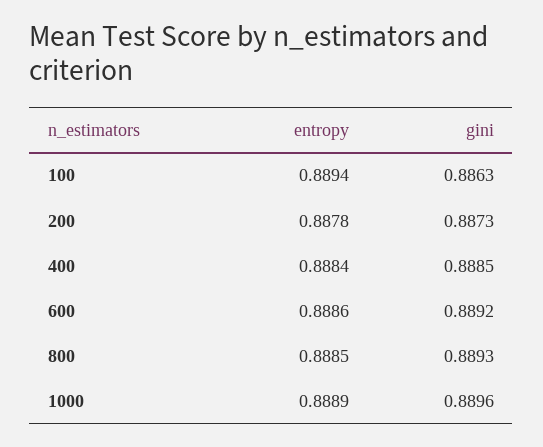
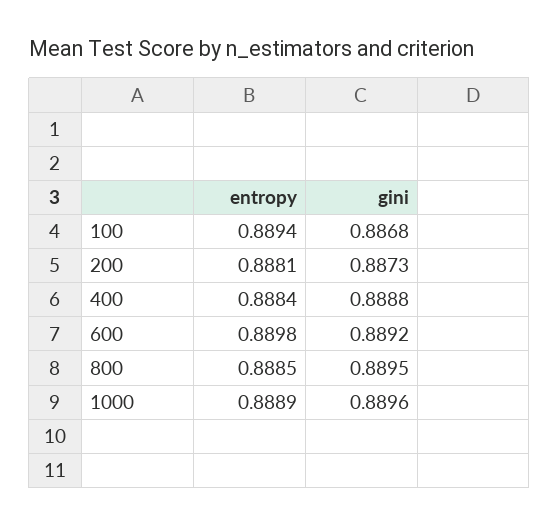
gini, 100: 0.8863 -> 0.8868
entropy, 200: 0.8878 -> 0.8881
gini, 400: 0.8885 -> 0.8888
entropy, 600: 0.8886 -> 0.8898
gini, 800: 0.8893 -> 0.8895

